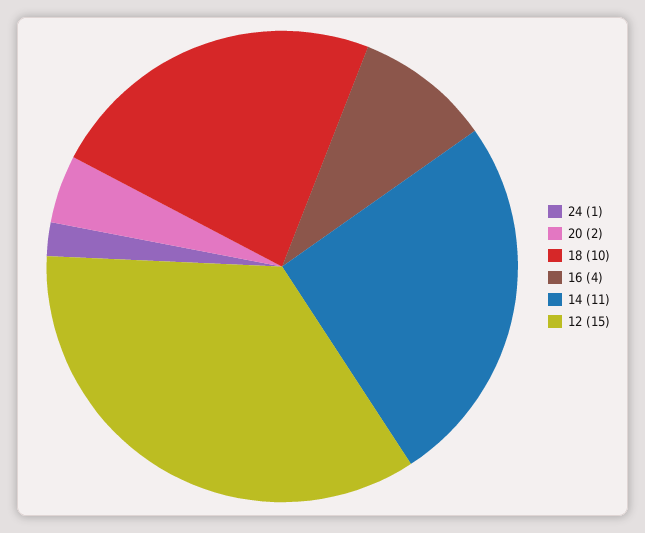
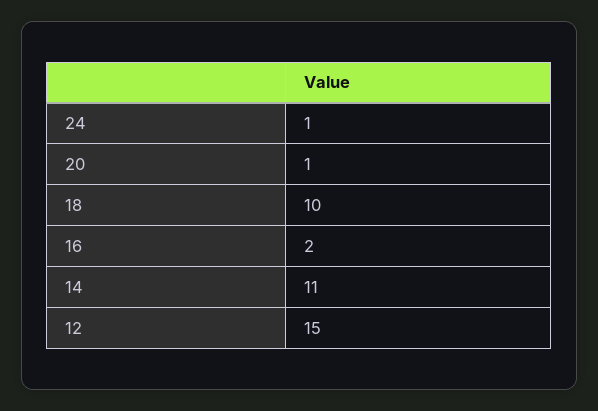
20: 2 -> 1
16: 4 -> 2

